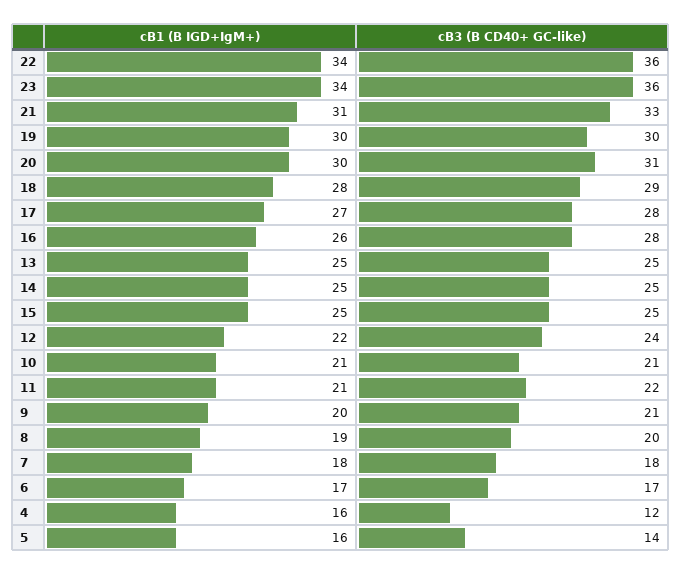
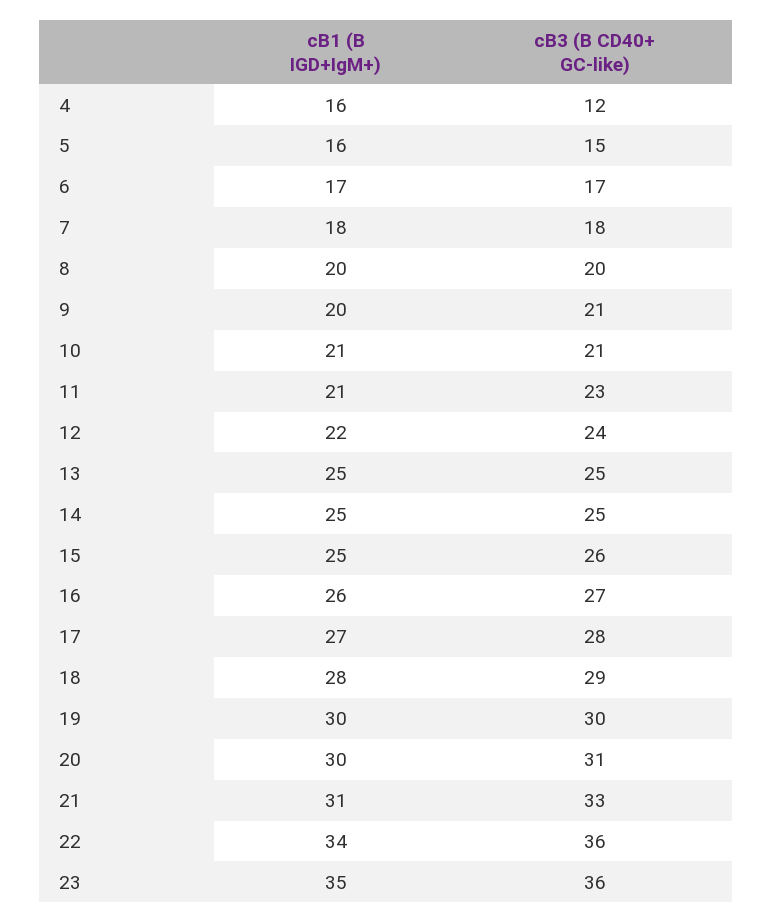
cB1 (B IGD+IgM+), 23: 34 -> 35
cB3 (B CD40+ GC-like), 16: 28 -> 27
cB3 (B CD40+ GC-like), 15: 25 -> 26
cB3 (B CD40+ GC-like), 11: 22 -> 23
cB1 (B IGD+IgM+), 8: 19 -> 20
cB3 (B CD40+ GC-like), 5: 14 -> 15

